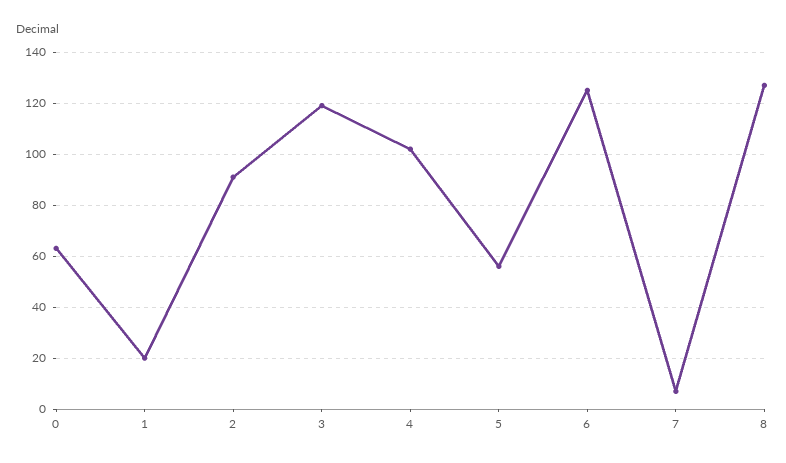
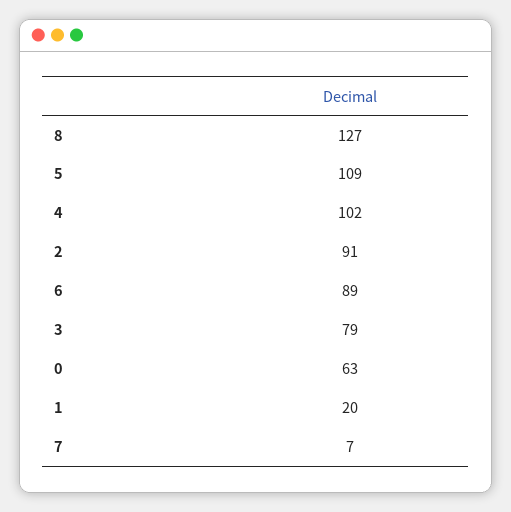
3: 120 -> 79
5: 55 -> 109
6: 125 -> 89

